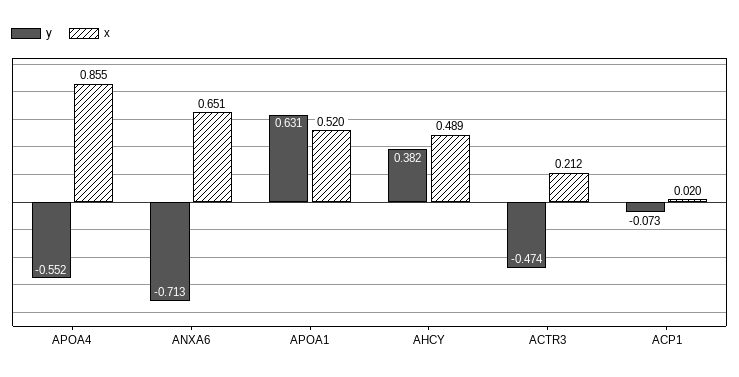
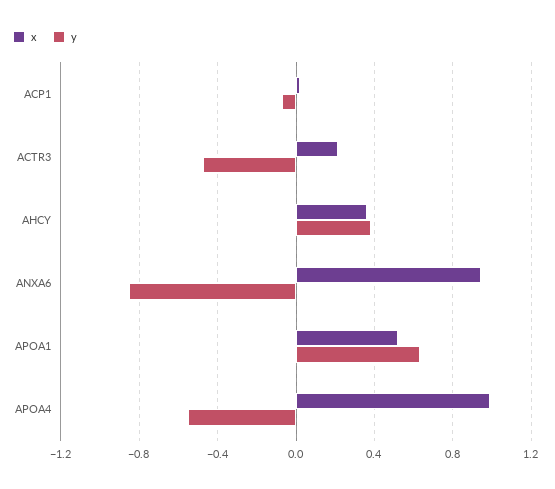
x, APOA4: 0.855 -> 1
y, ANXA6: -0.713 -> -0.85
x, ANXA6: 0.651 -> 0.95
x, AHCY: 0.489 -> 0.35

